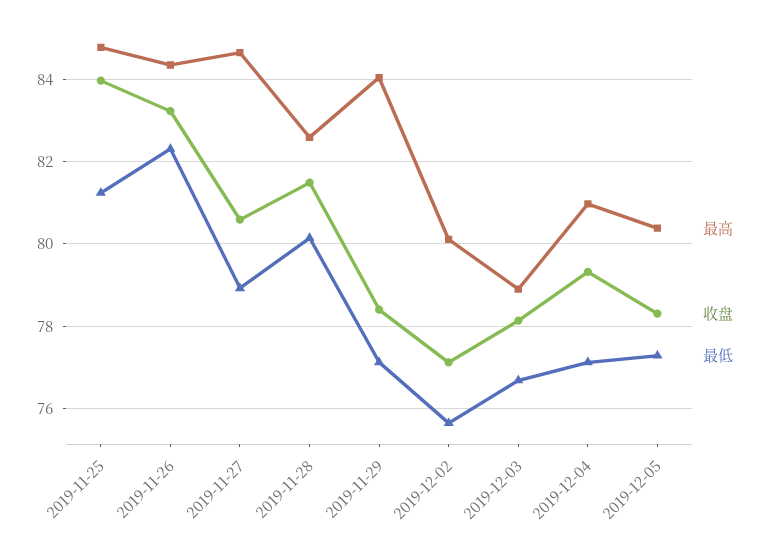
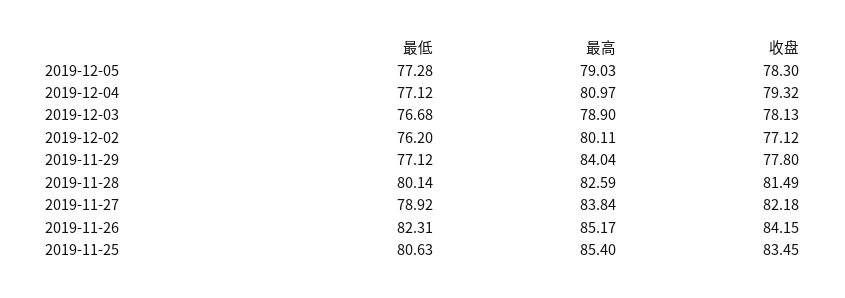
最高, 2019-11-25: 84.8 -> 85.4
收盘, 2019-11-25: 84 -> 83.45
最低, 2019-11-25: 81.2 -> 80.63
最高, 2019-11-26: 84.4 -> 85.17
收盘, 2019-11-26: 83.2 -> 84.15
最高, 2019-11-27: 84.6 -> 83.84
收盘, 2019-11-27: 80.6 -> 82.18
收盘, 2019-11-29: 78.4 -> 77.8
最低, 2019-12-02: 75.6 -> 76.2
最高, 2019-12-05: 80.4 -> 79.03

